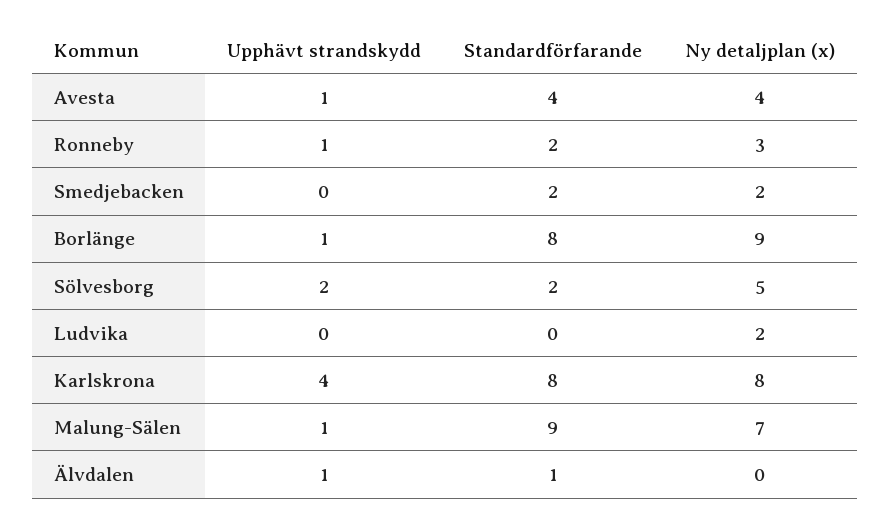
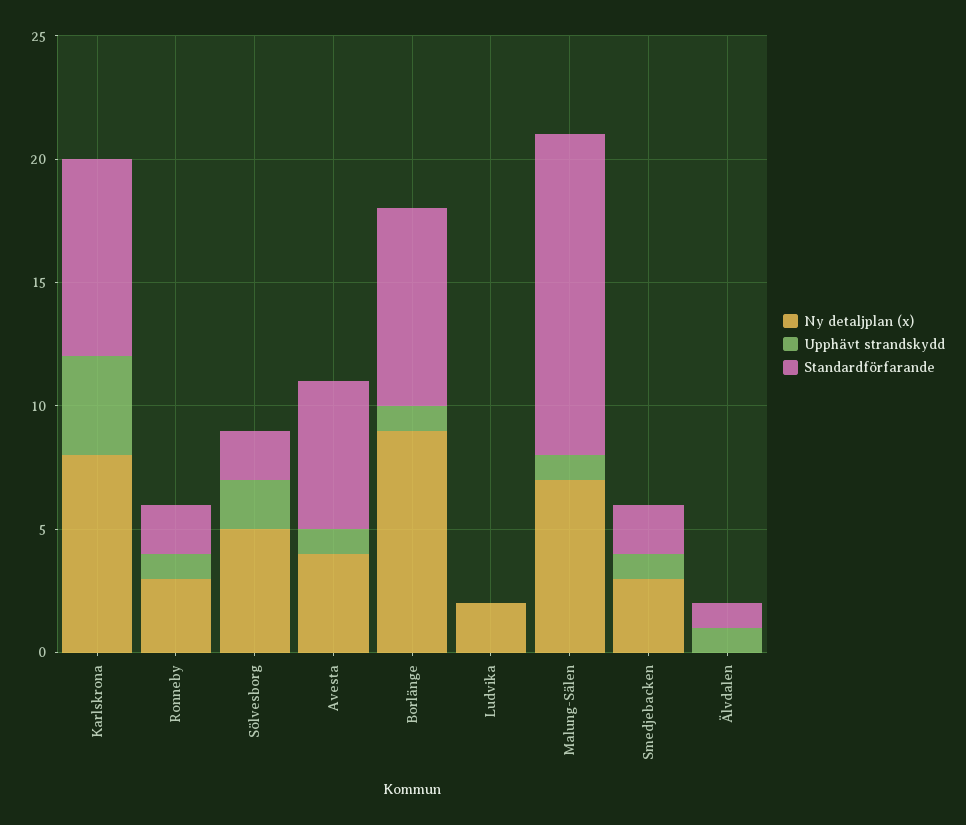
Standardförfarande, Avesta: 4 -> 6
Upphävt strandskydd, Smedjebacken: 0 -> 1
Ny detaljplan (x), Smedjebacken: 2 -> 3
Standardförfarande, Malung-Sälen: 9 -> 13

